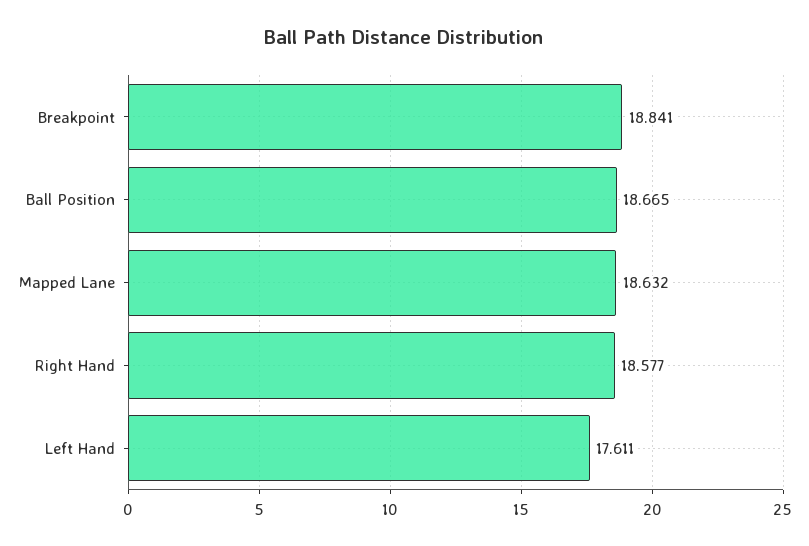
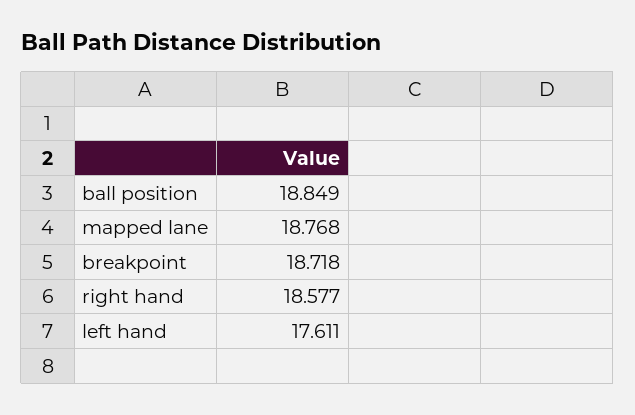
Breakpoint: 18.841 -> 18.718
Ball Position: 18.665 -> 18.849
Mapped Lane: 18.632 -> 18.768

